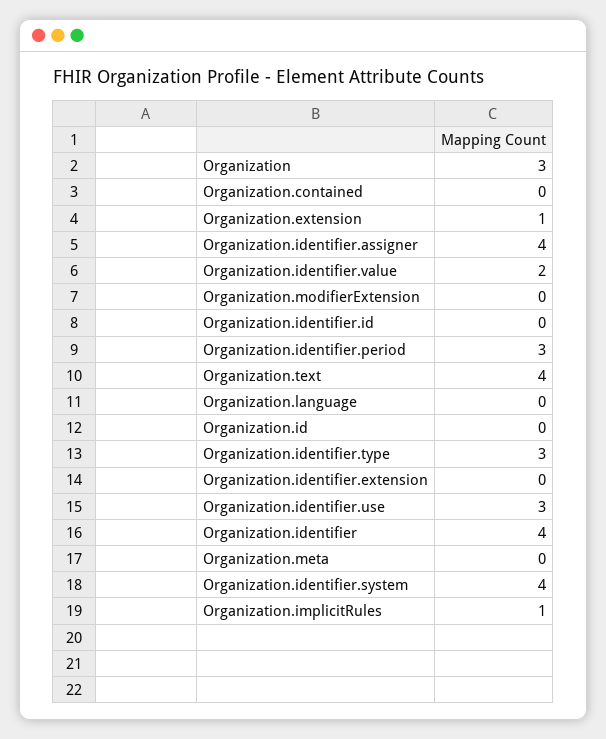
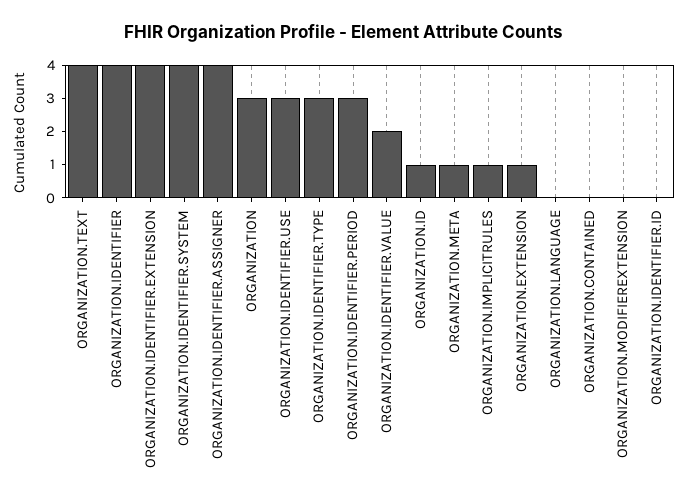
Organization.id: 0 -> 1
Organization.identifier.extension: 0 -> 4
Organization.meta: 0 -> 1

